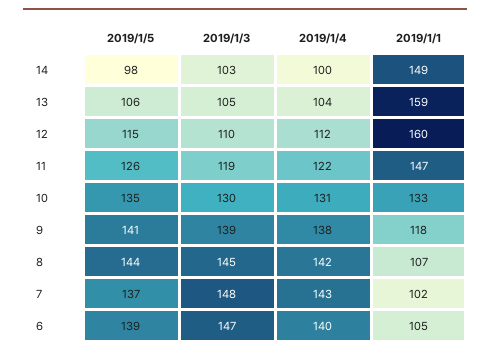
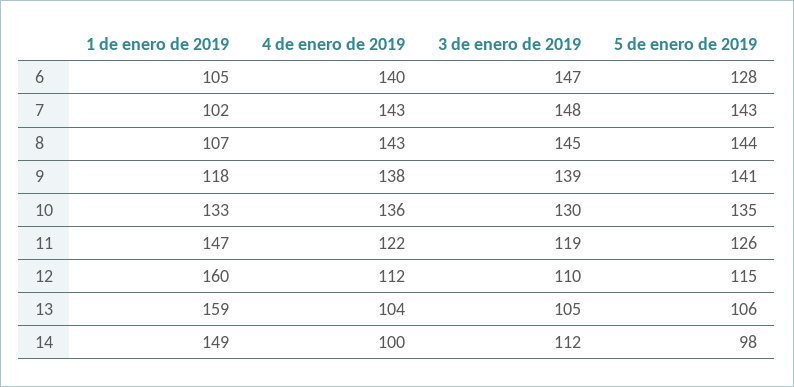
2019/1/3, 14: 103 -> 112
2019/1/4, 10: 131 -> 136
2019/1/4, 8: 142 -> 143
2019/1/5, 7: 137 -> 143
2019/1/5, 6: 139 -> 128

